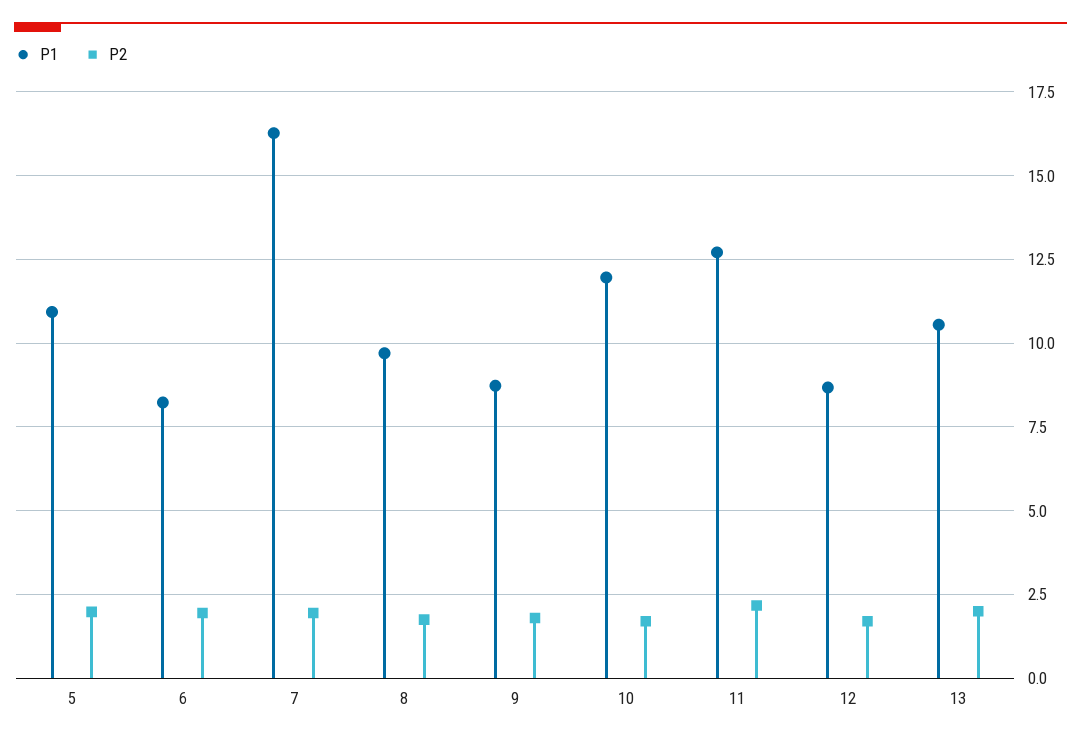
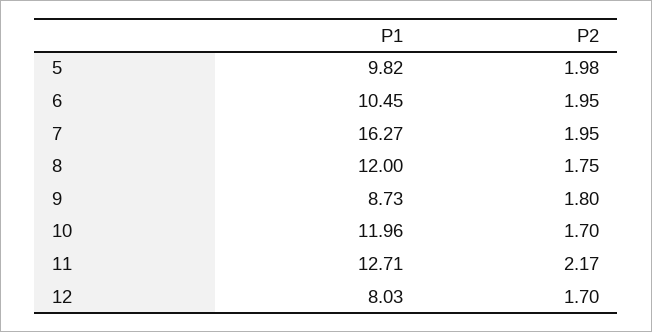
P1, 5: 11 -> 9.82
P1, 6: 8.25 -> 10.45
P1, 8: 9.75 -> 12
P1, 12: 8.75 -> 8.03
P1, 13: 10.5 -> none
P2, 13: 2 -> none

